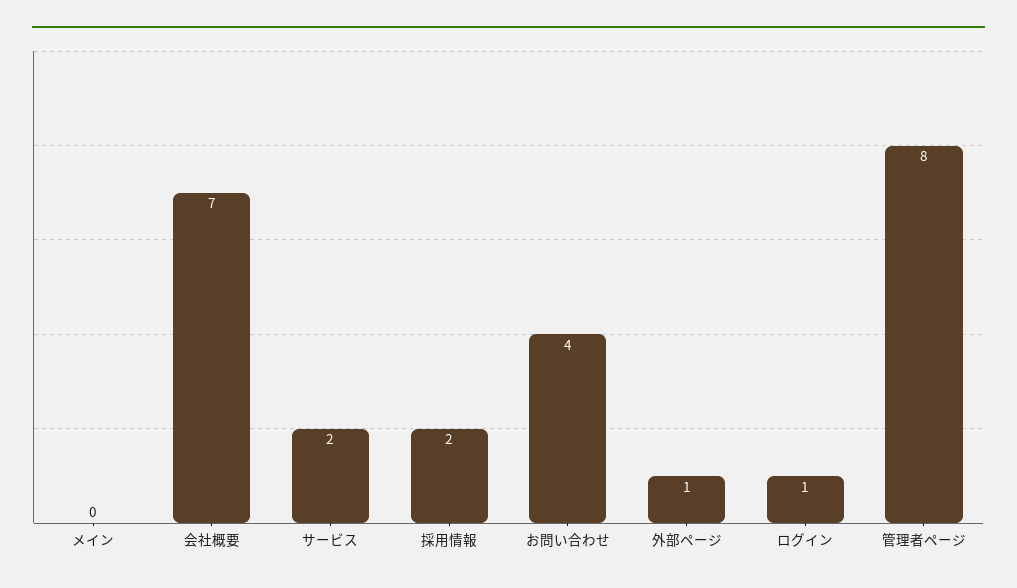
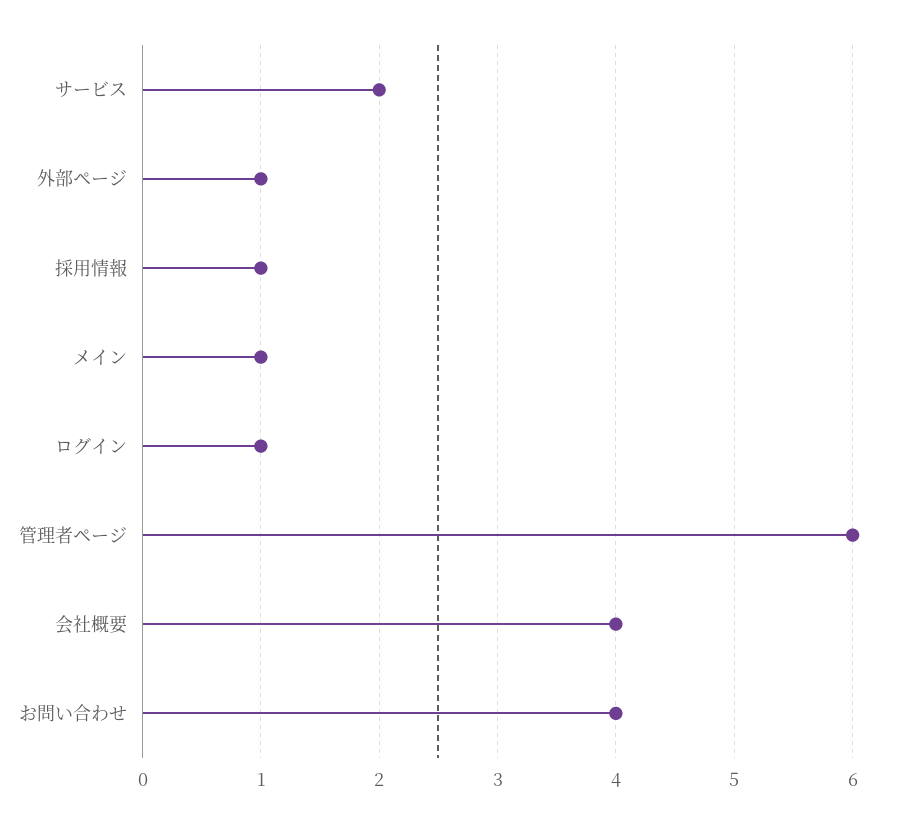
メイン: 0 -> 1
会社概要: 7 -> 4
採用情報: 2 -> 1
管理者ページ: 8 -> 6

